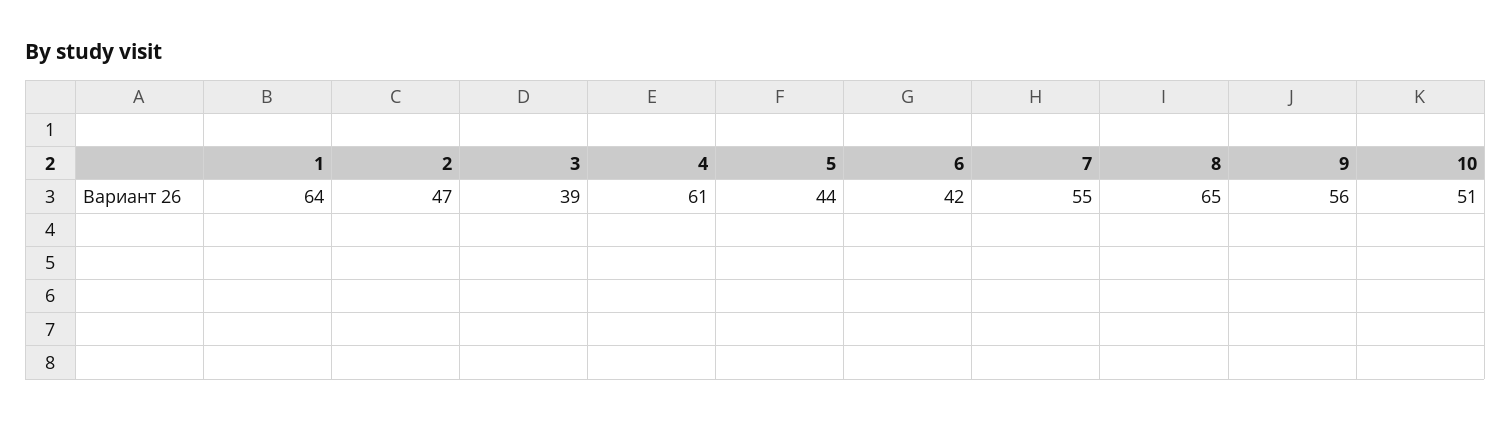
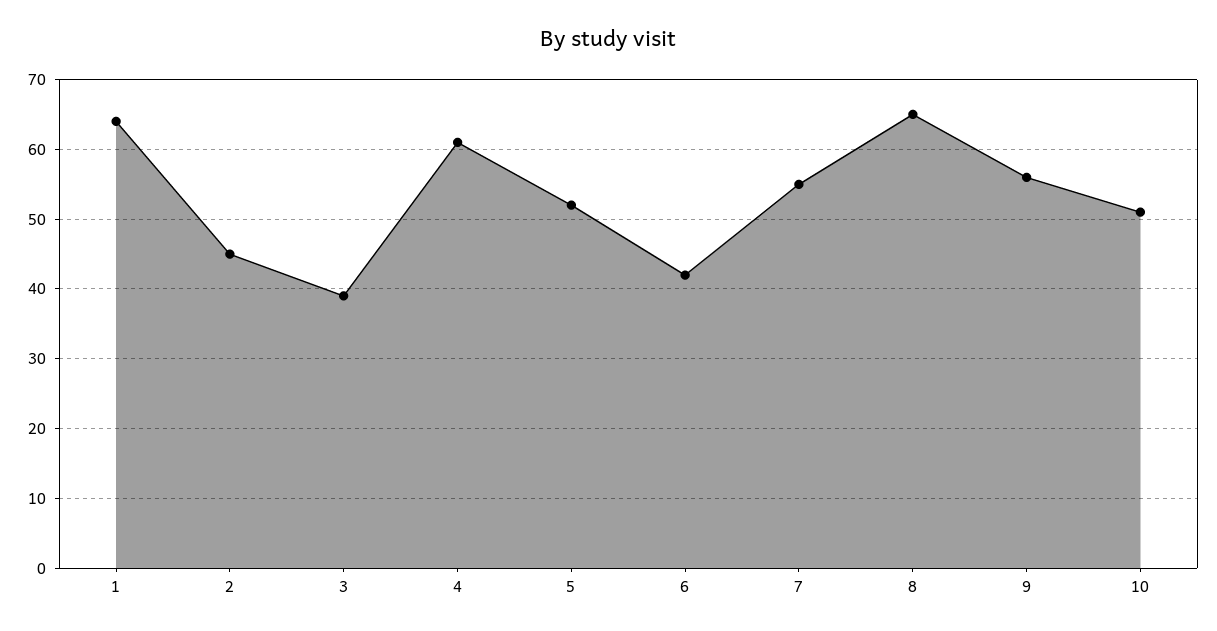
2: 47 -> 45
5: 44 -> 52

